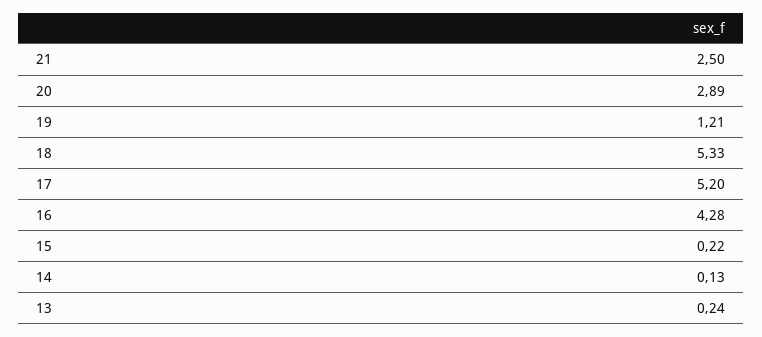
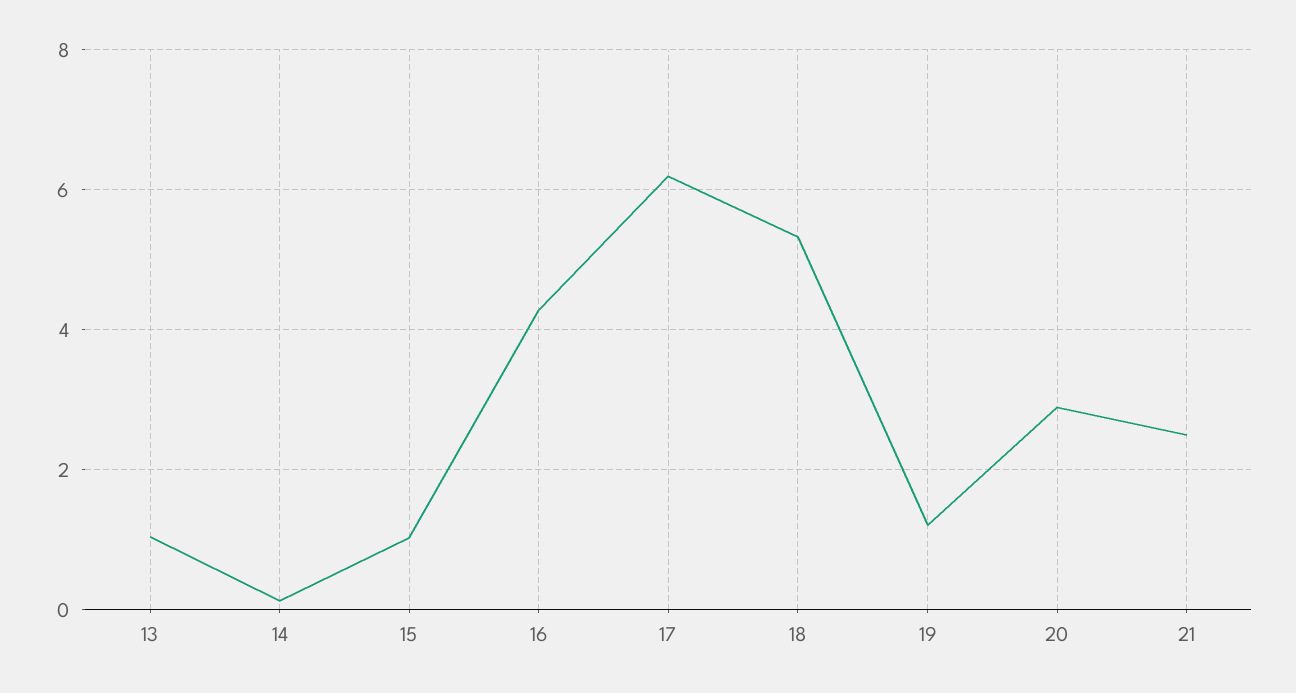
17: 5.2 -> 6.2
15: 0.22 -> 1
13: 0.24 -> 1

